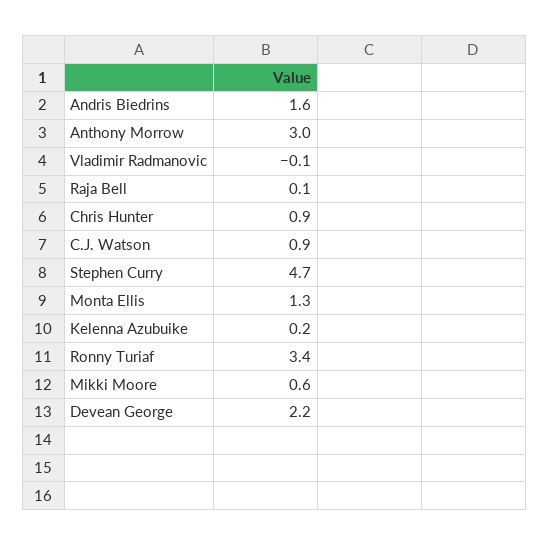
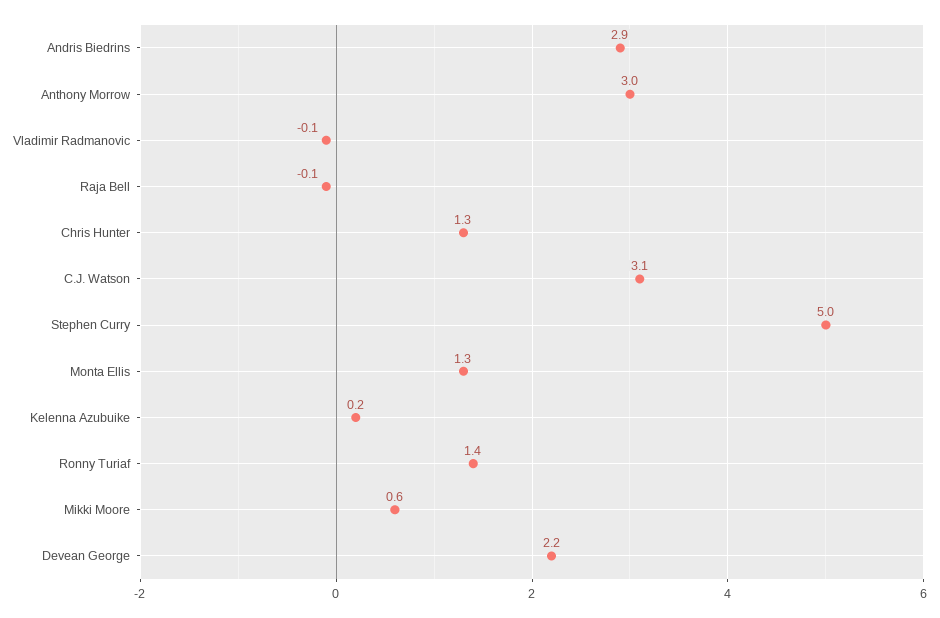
Andris Biedrins: 1.6 -> 2.9
Raja Bell: 0.1 -> -0.1
Chris Hunter: 0.9 -> 1.3
C.J. Watson: 0.9 -> 3.1
Stephen Curry: 4.7 -> 5
Ronny Turiaf: 3.4 -> 1.4

